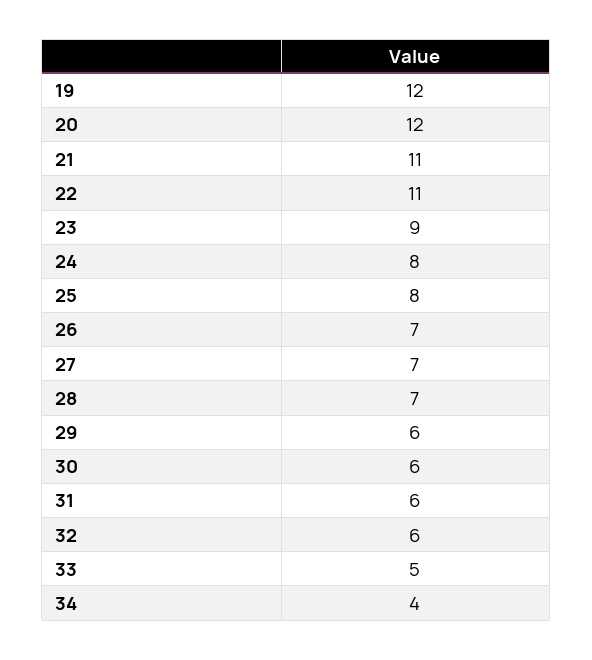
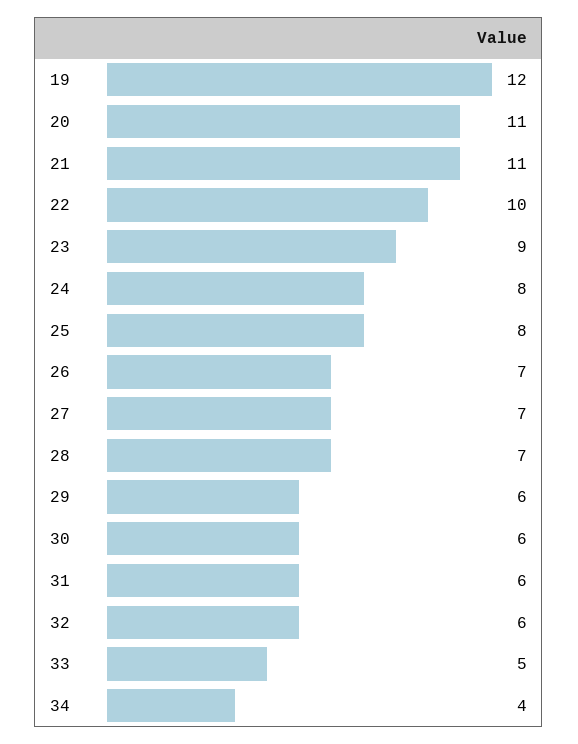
20: 12 -> 11
22: 11 -> 10

